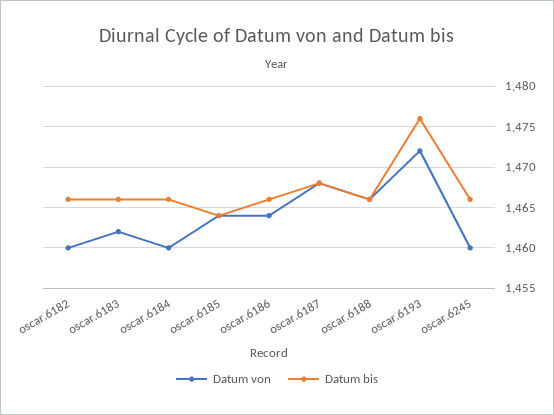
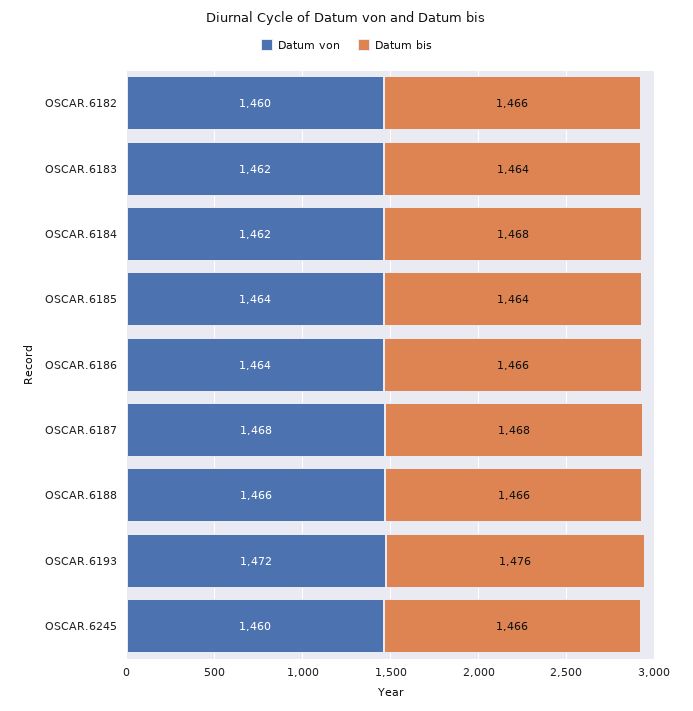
Datum bis, oscar.6183: 1466 -> 1464
Datum von, oscar.6184: 1460 -> 1462
Datum bis, oscar.6184: 1466 -> 1468

